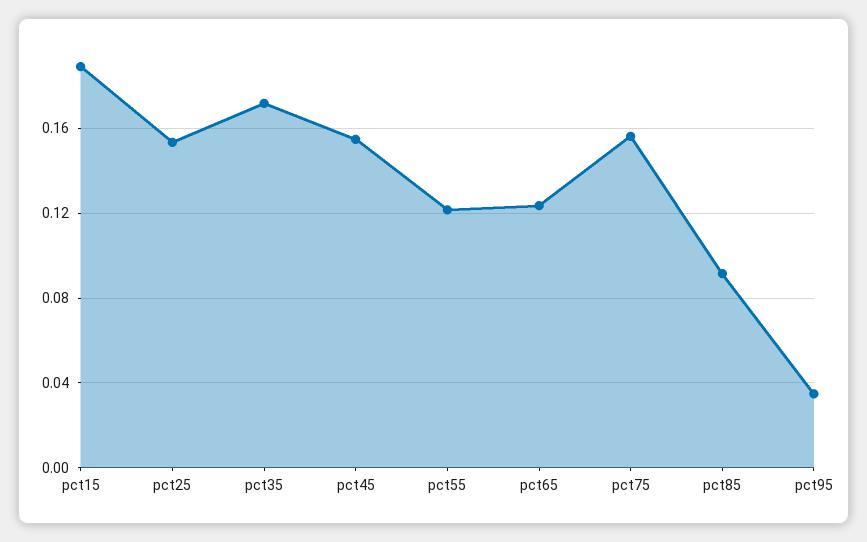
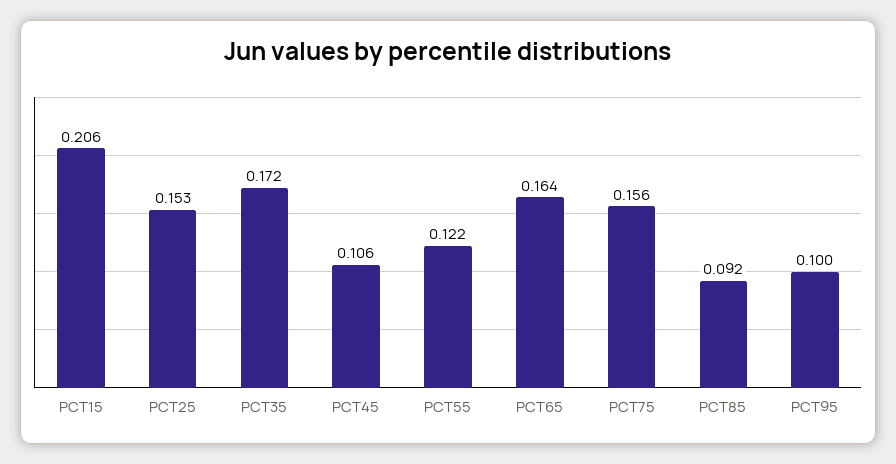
pct15: 0.19 -> 0.206
pct45: 0.155 -> 0.106
pct65: 0.125 -> 0.164
pct95: 0.035 -> 0.1

